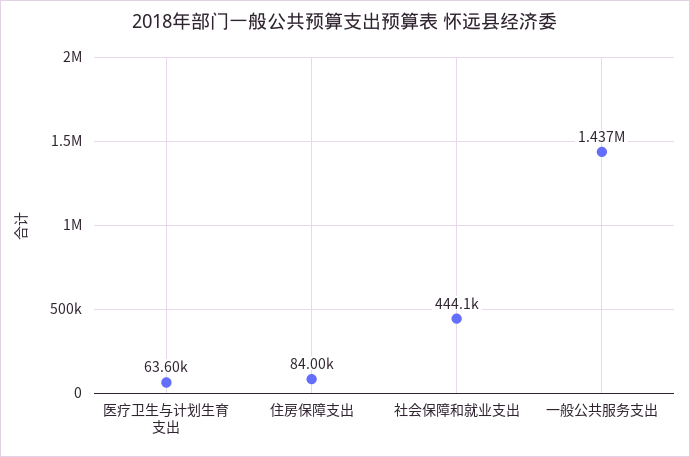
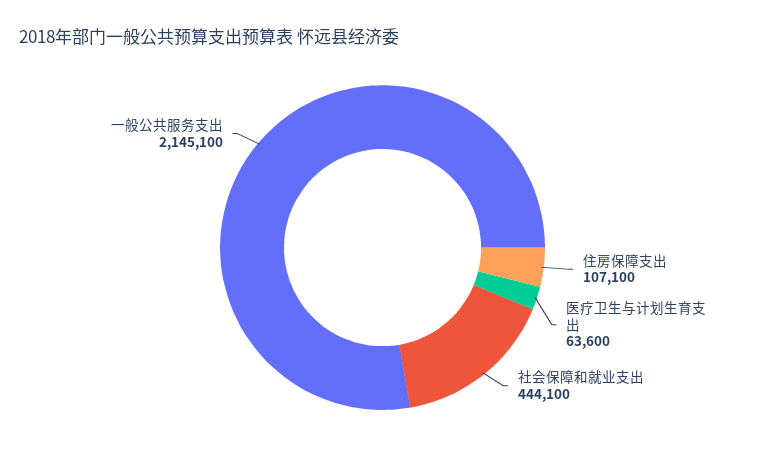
住房保障支出: 84000 -> 107100
一般公共服务支出: 1437000 -> 2145100

